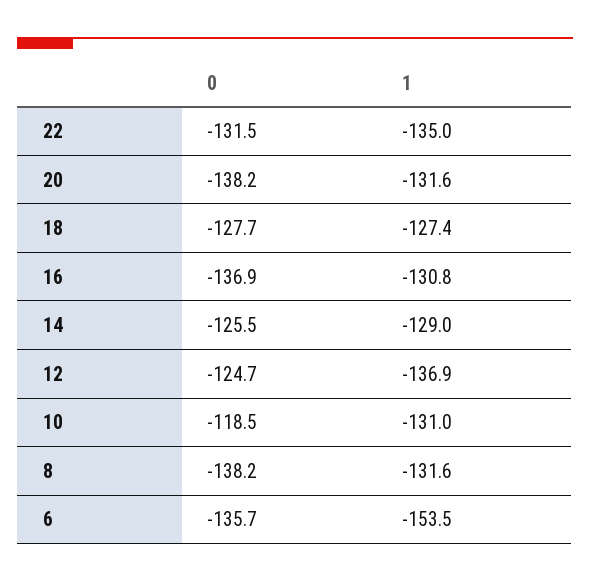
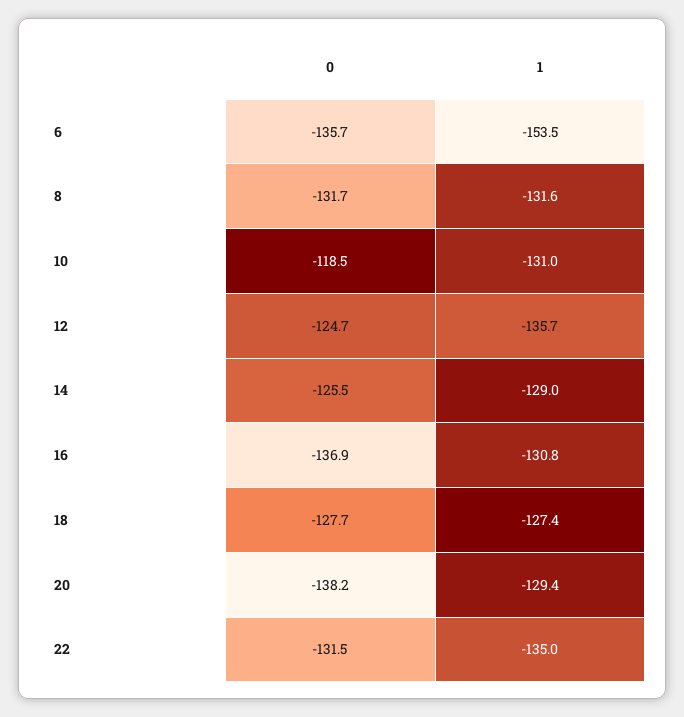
1, 20: -131.6 -> -129.4
1, 12: -136.9 -> -135.7
0, 8: -138.2 -> -131.7

